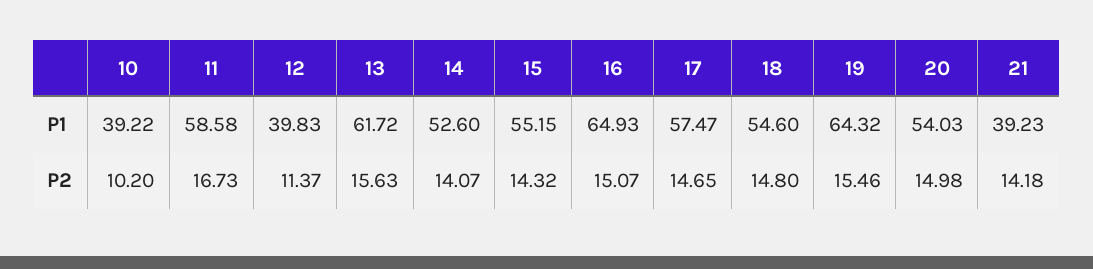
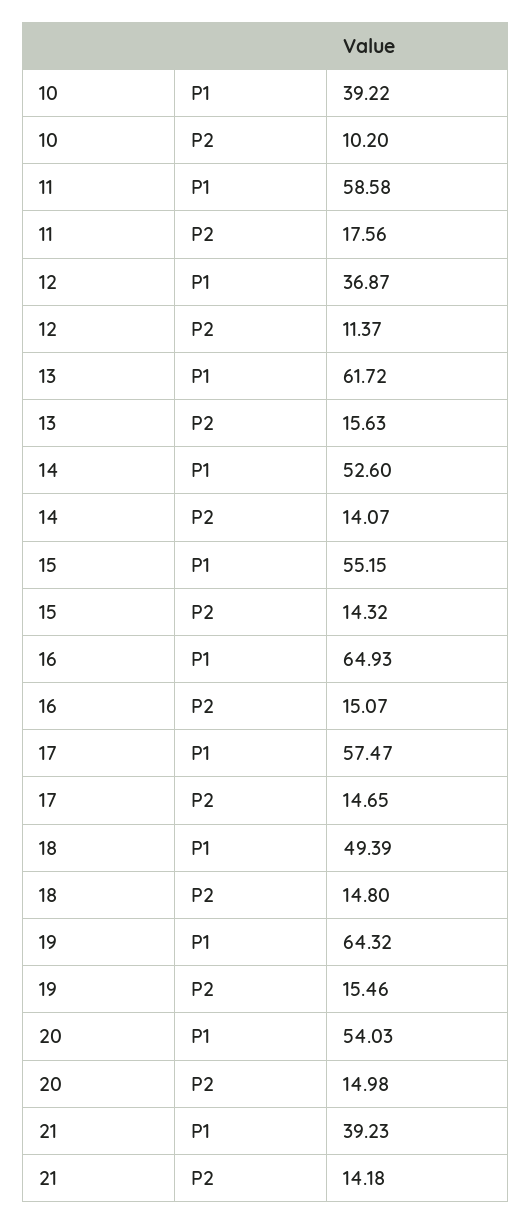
12, P1: 39.83 -> 36.87
18, P1: 54.6 -> 49.39
11, P2: 16.73 -> 17.56

